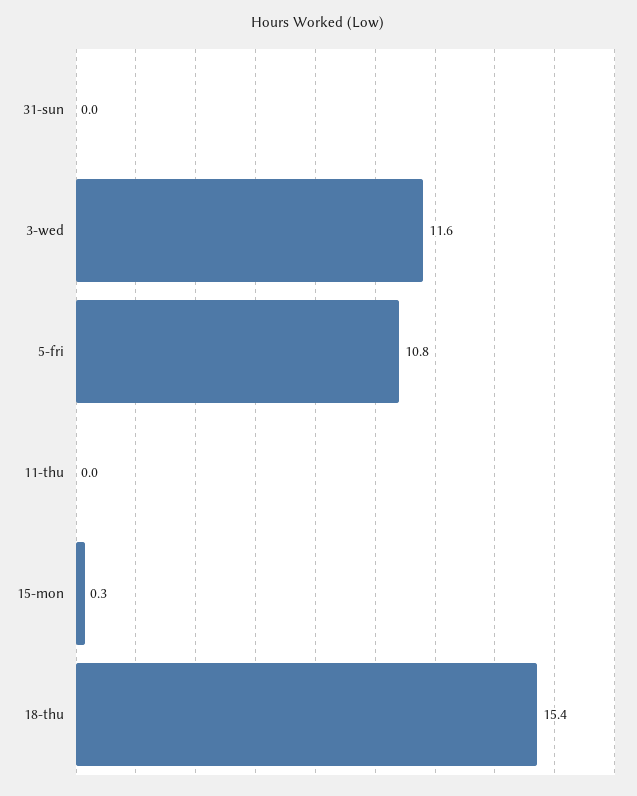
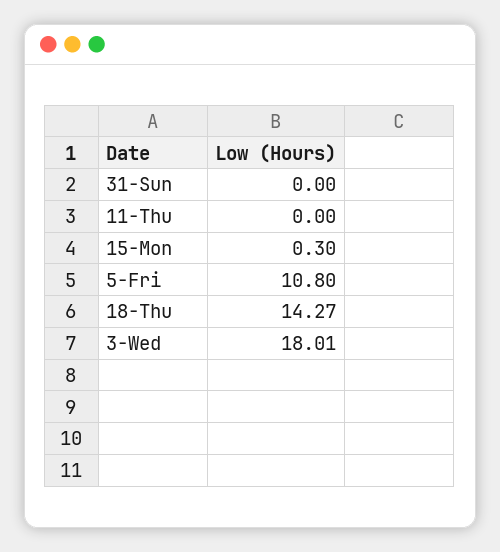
3-wed: 11.6 -> 18.01
18-thu: 15.4 -> 14.27

